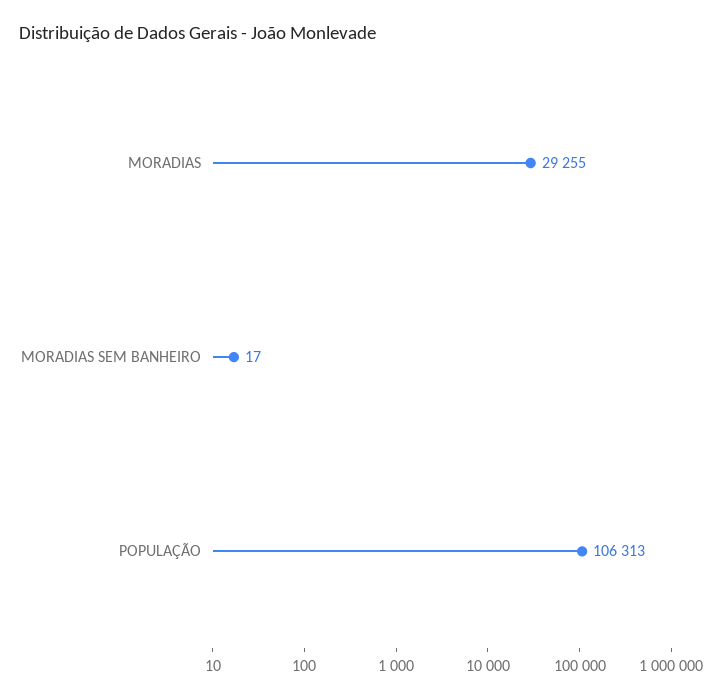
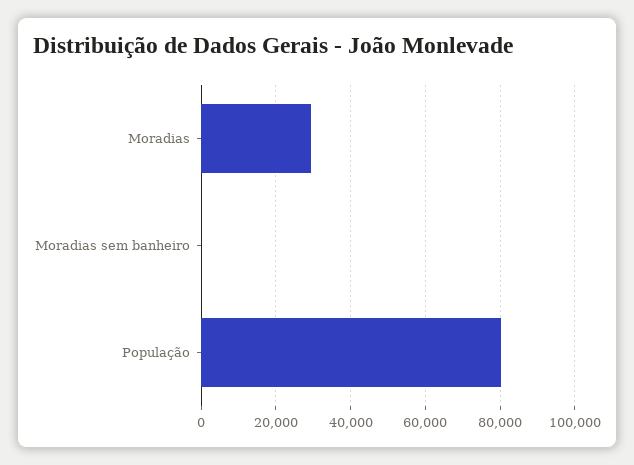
POPULAÇÃO: 106313 -> 80000

